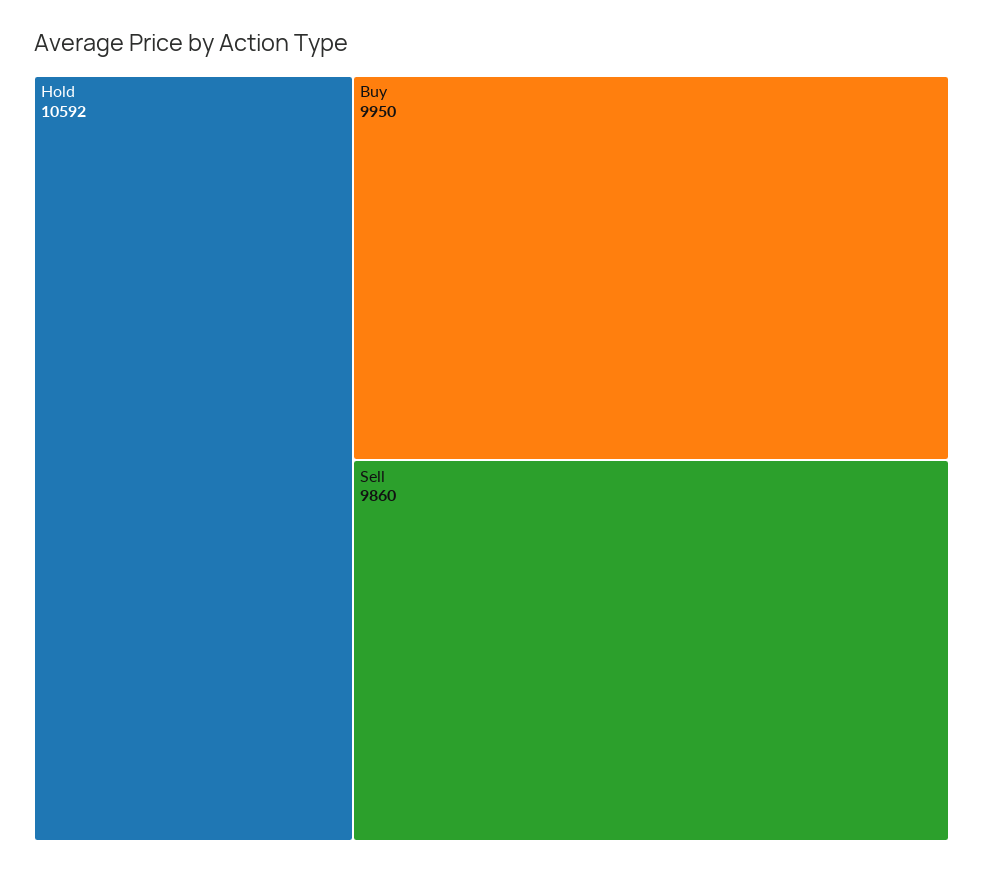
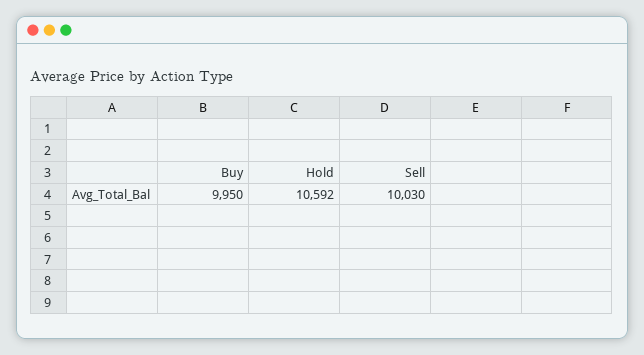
Sell: 9860 -> 10030

